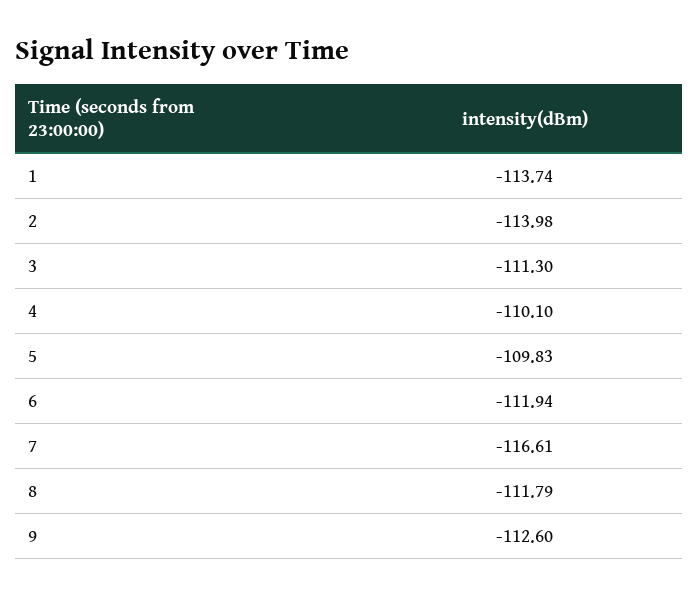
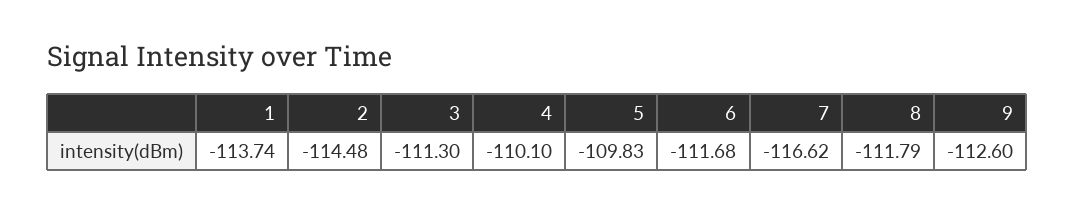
2: -113.98 -> -114.48
6: -111.94 -> -111.68
7: -116.61 -> -116.62

